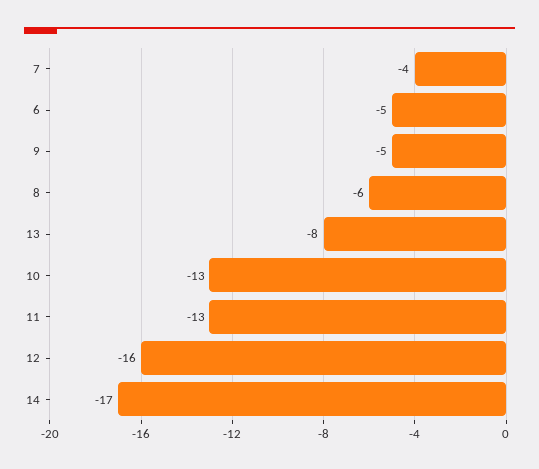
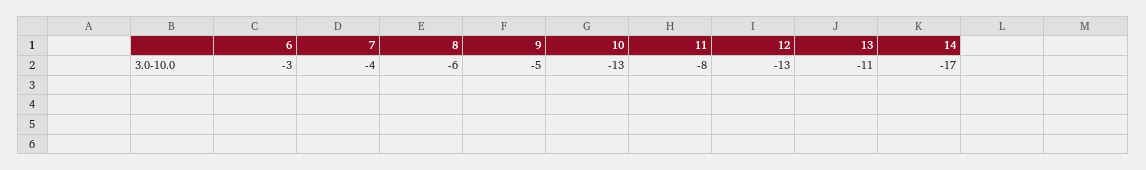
6: -5 -> -3
13: -8 -> -11
11: -13 -> -8
12: -16 -> -13

